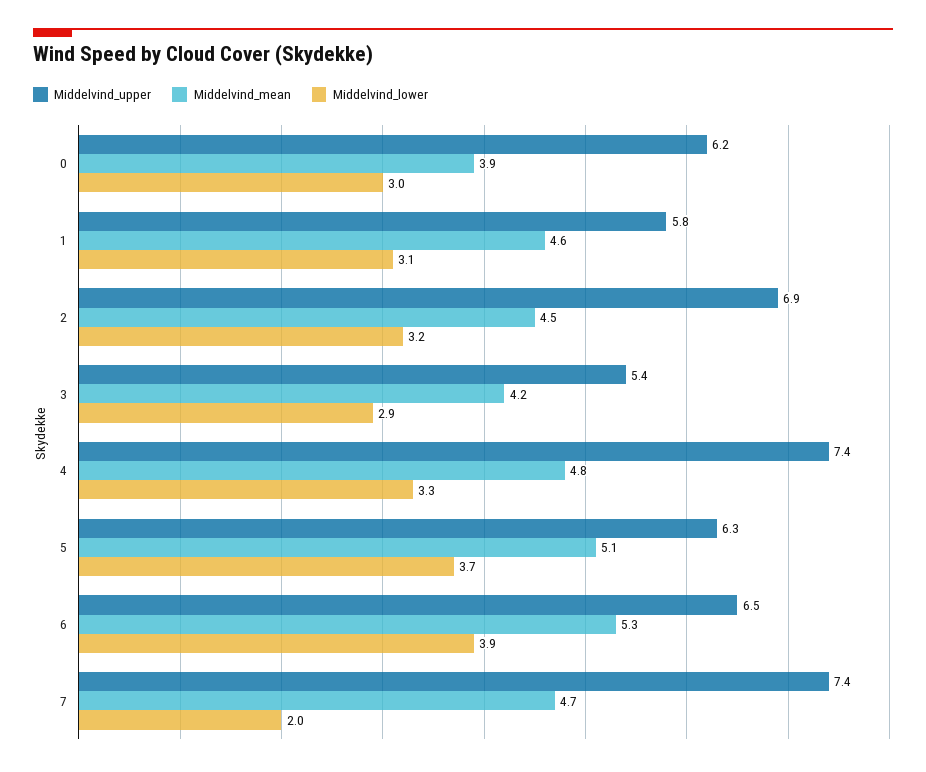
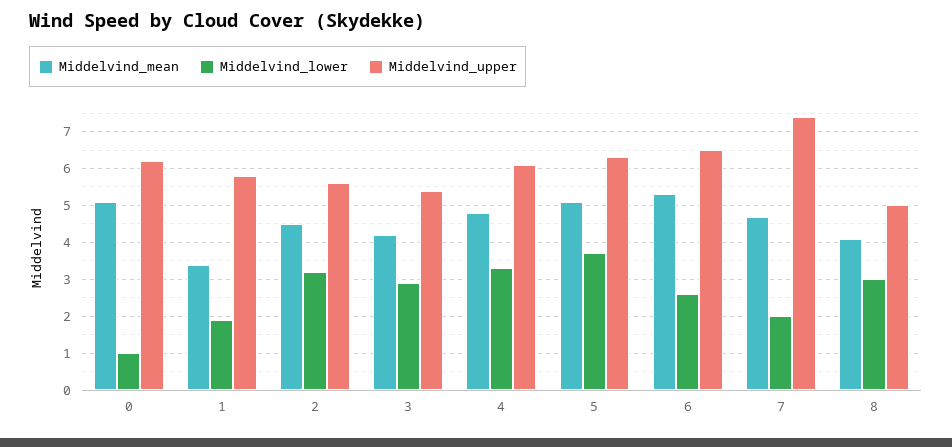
Middelvind_mean, 0: 3.9 -> 5
Middelvind_lower, 0: 3 -> 1
Middelvind_mean, 1: 4.6 -> 3.5
Middelvind_lower, 1: 3.1 -> 2
Middelvind_upper, 2: 6.9 -> 5.5
Middelvind_upper, 4: 7.4 -> 6
Middelvind_lower, 6: 3.9 -> 2.5
Middelvind_mean, 8: none -> 4
Middelvind_lower, 8: none -> 3
Middelvind_upper, 8: none -> 5

